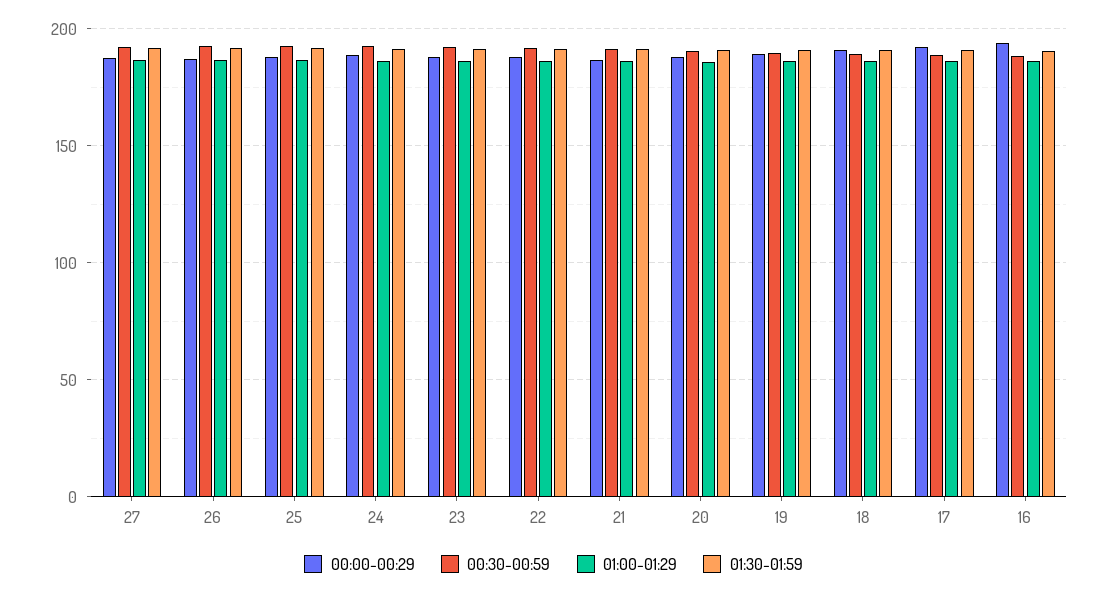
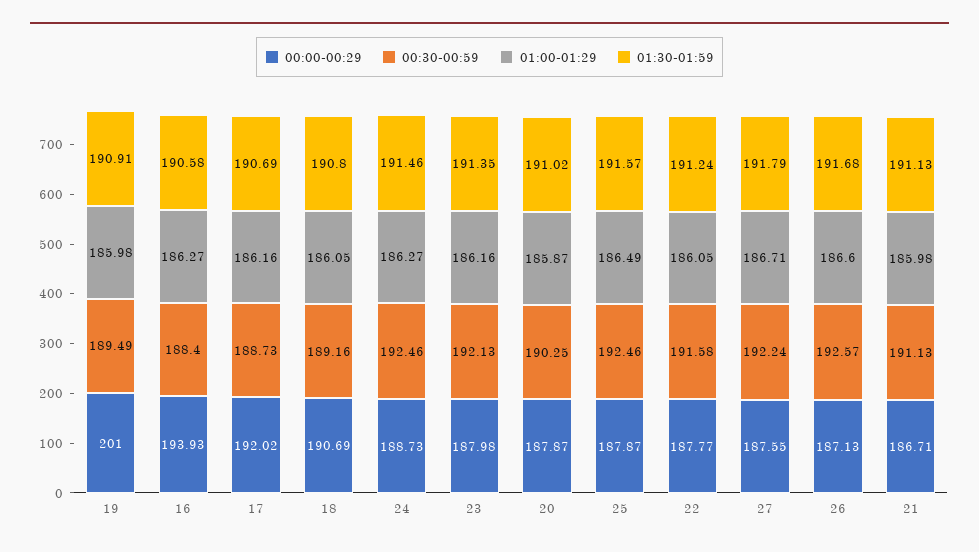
00:00-00:29, 19: 190 -> 201

